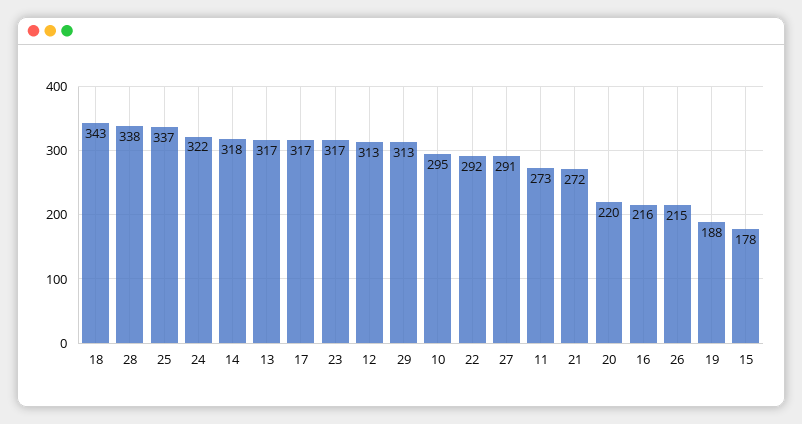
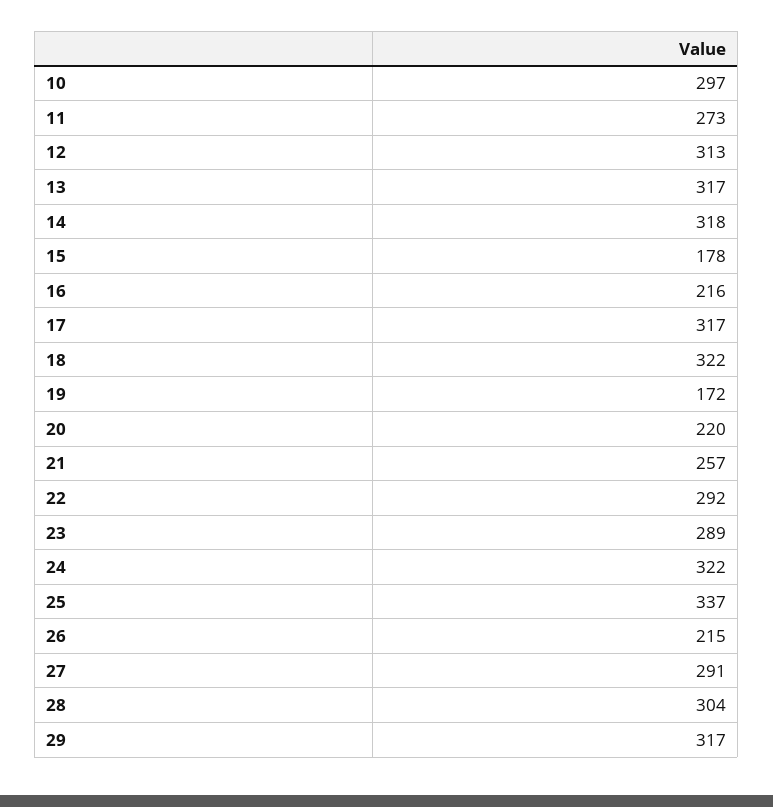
18: 343 -> 322
28: 338 -> 304
23: 317 -> 289
29: 313 -> 317
10: 295 -> 297
21: 272 -> 257
19: 188 -> 172

